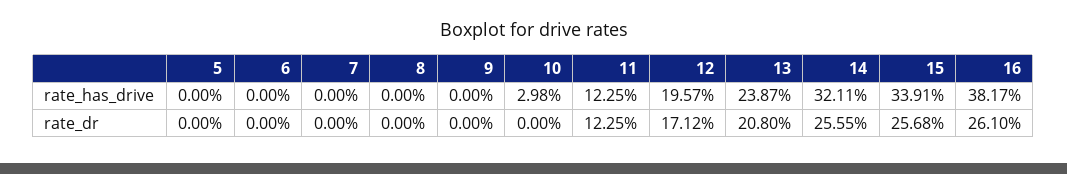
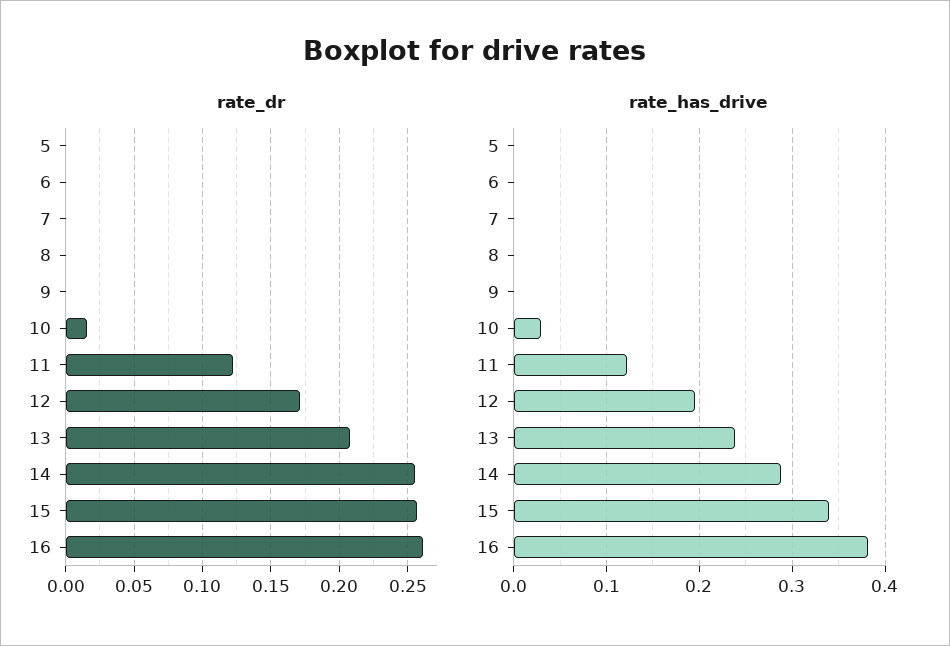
rate_has_drive, 14: 0.3211 -> 0.29
rate_dr, 10: 0 -> 0.015

